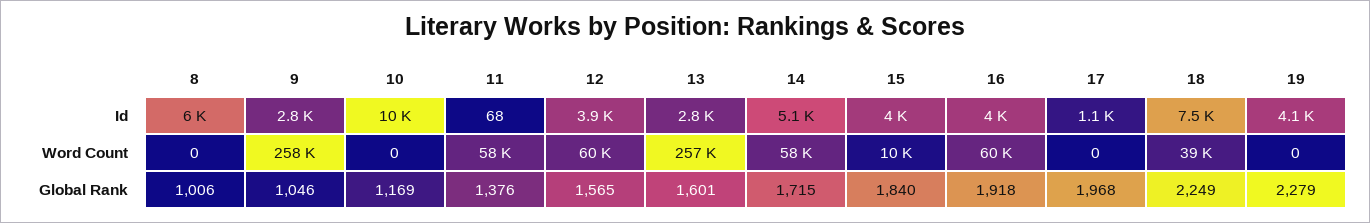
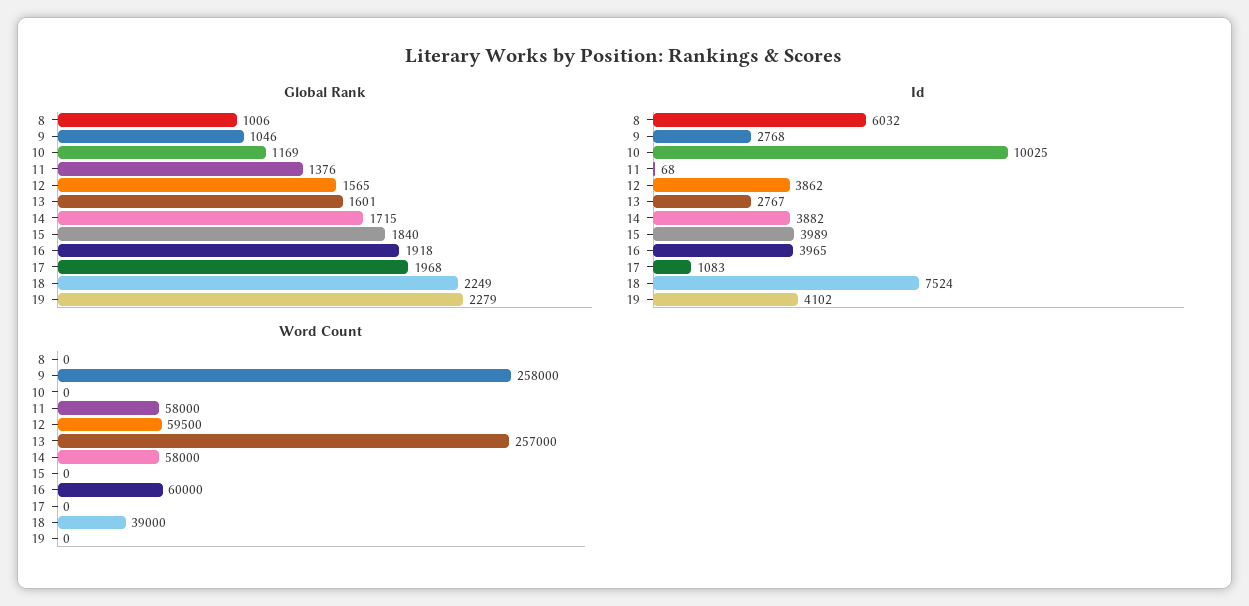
Id, 14: 5100 -> 3882
Word Count, 15: 10000 -> 0

